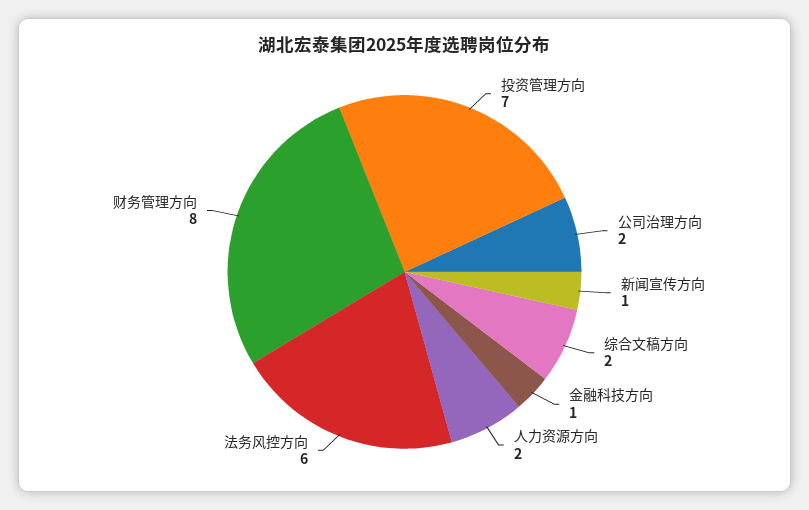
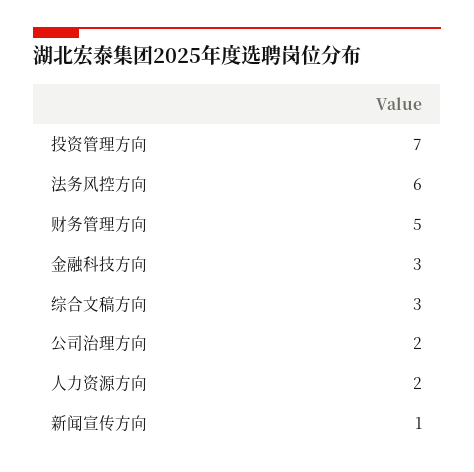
综合文稿方向: 2 -> 3
金融科技方向: 1 -> 3
财务管理方向: 8 -> 5

